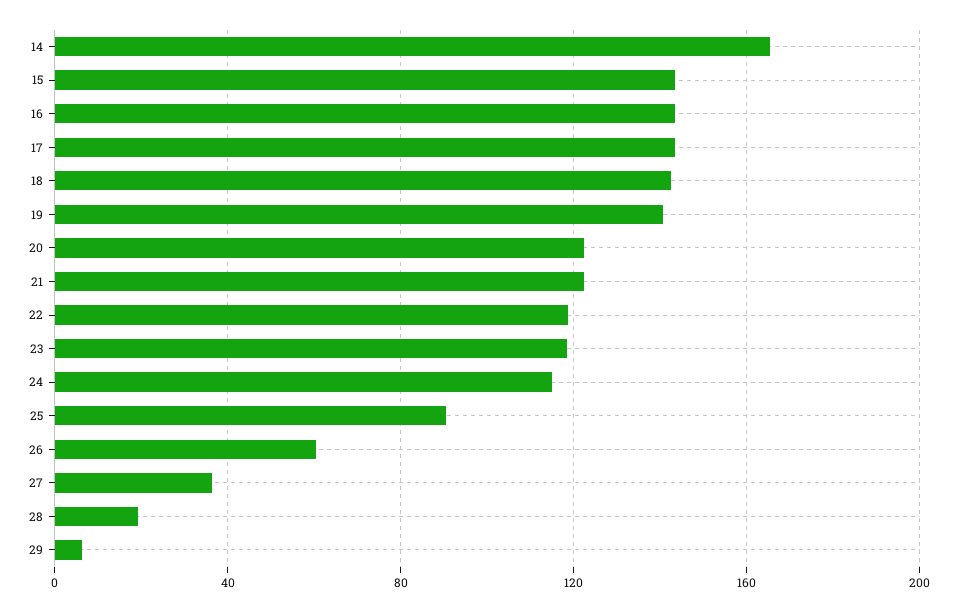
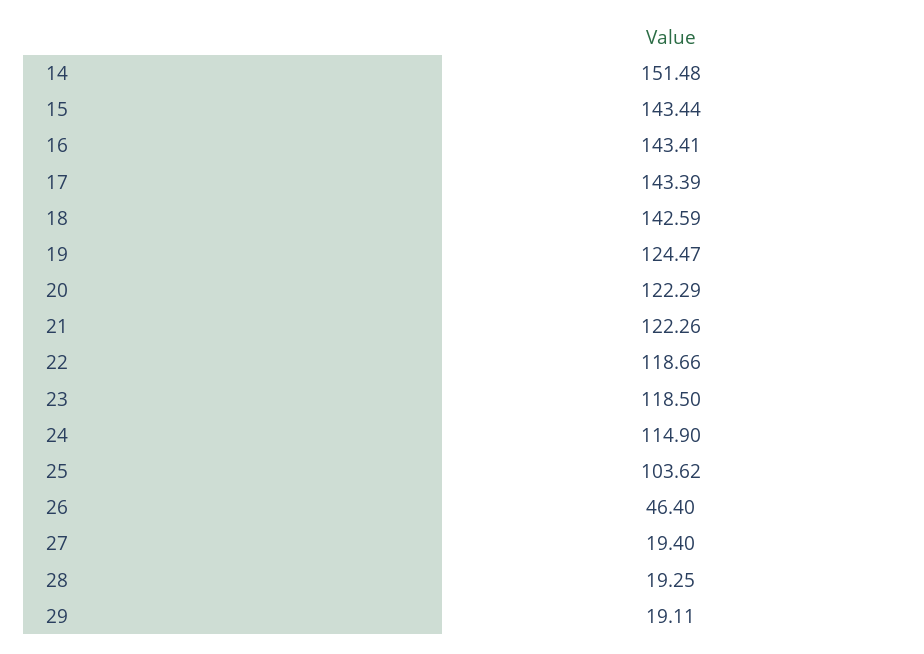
14: 165 -> 151.48
19: 140 -> 124.47
25: 90 -> 103.62
26: 60 -> 46.4
27: 35 -> 19.4
29: 5 -> 19.11

